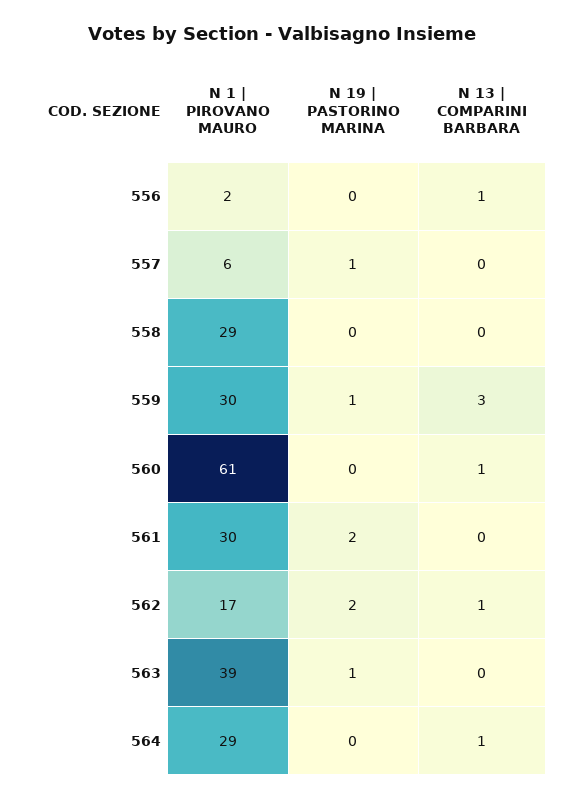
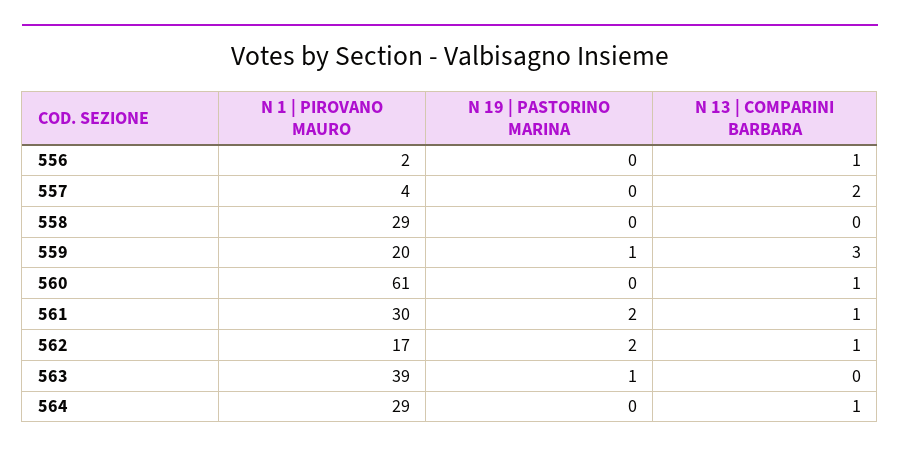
N 1 | PIROVANO MAURO, 557: 6 -> 4
N 19 | PASTORINO MARINA, 557: 1 -> 0
N 13 | COMPARINI BARBARA, 557: 0 -> 2
N 1 | PIROVANO MAURO, 559: 30 -> 20
N 13 | COMPARINI BARBARA, 561: 0 -> 1

